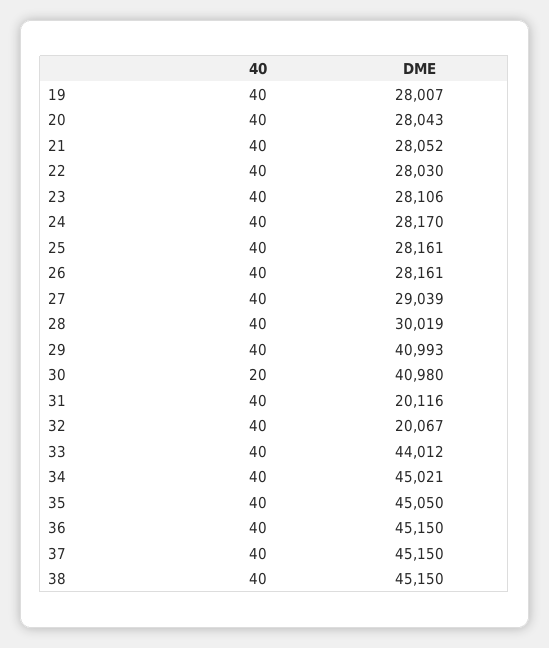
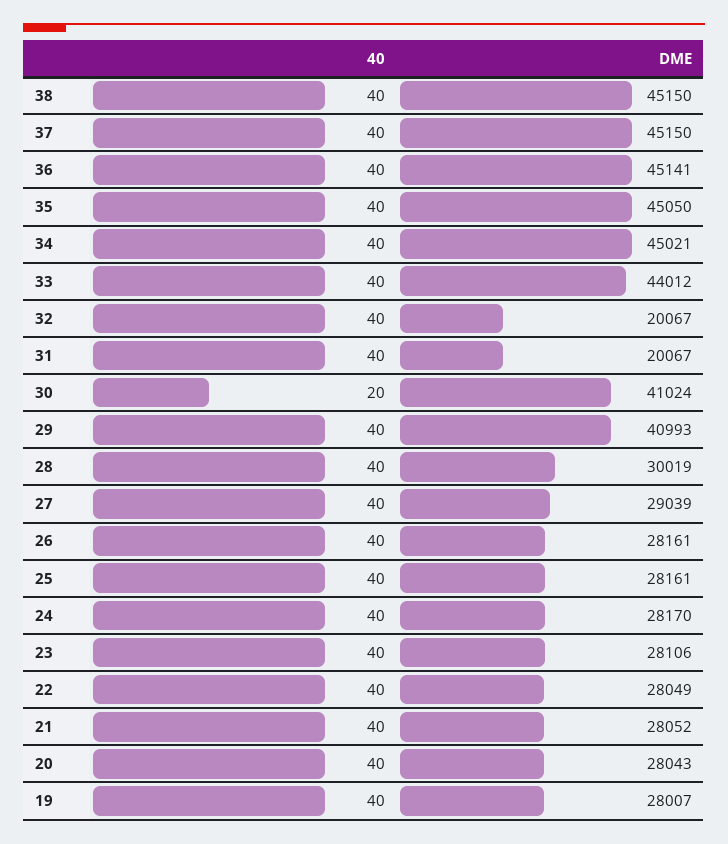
DME, 22: 28030 -> 28049
DME, 30: 40980 -> 41024
DME, 31: 20116 -> 20067
DME, 36: 45150 -> 45141

